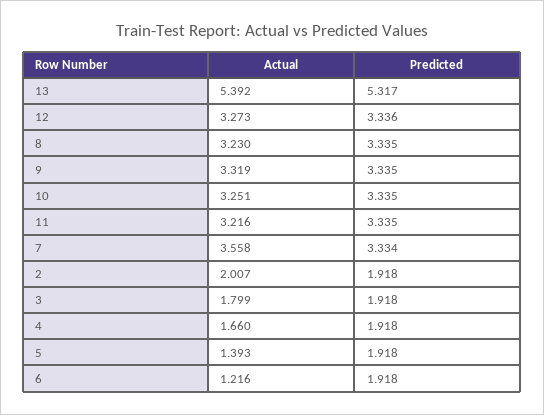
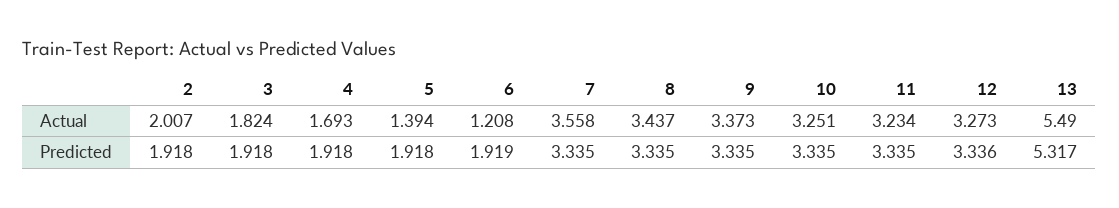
Actual, 13: 5.392 -> 5.49
Actual, 8: 3.23 -> 3.437
Actual, 9: 3.319 -> 3.373
Actual, 11: 3.216 -> 3.234
Predicted, 7: 3.334 -> 3.335
Actual, 3: 1.799 -> 1.824
Actual, 4: 1.66 -> 1.693
Actual, 5: 1.393 -> 1.394
Actual, 6: 1.216 -> 1.208
Predicted, 6: 1.918 -> 1.919

